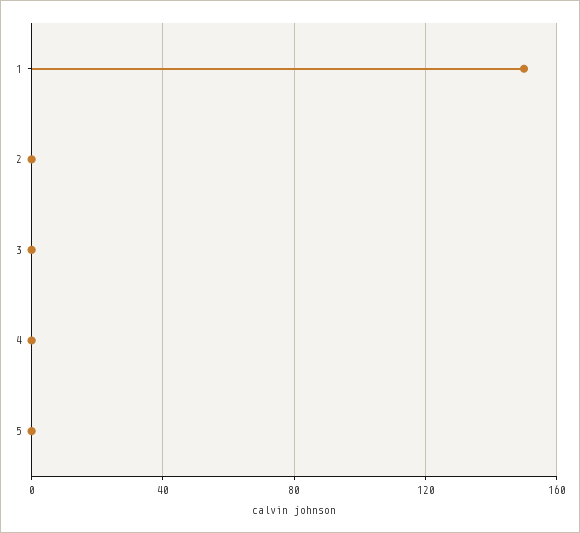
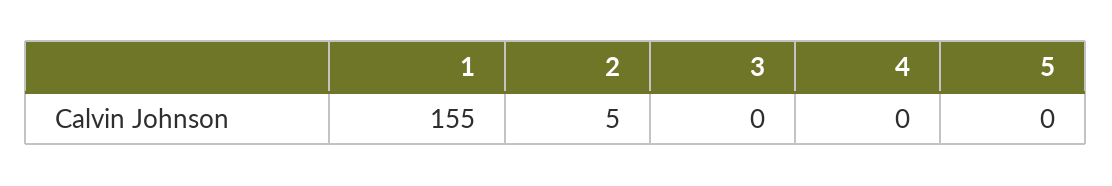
1: 150 -> 155
2: 0 -> 5

